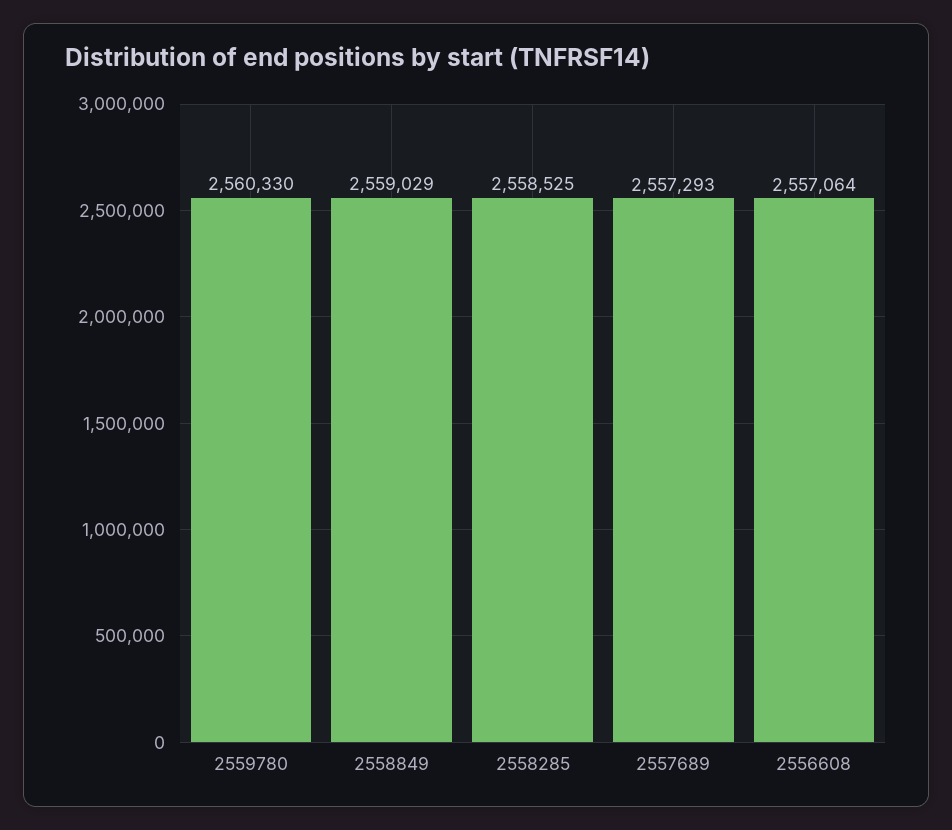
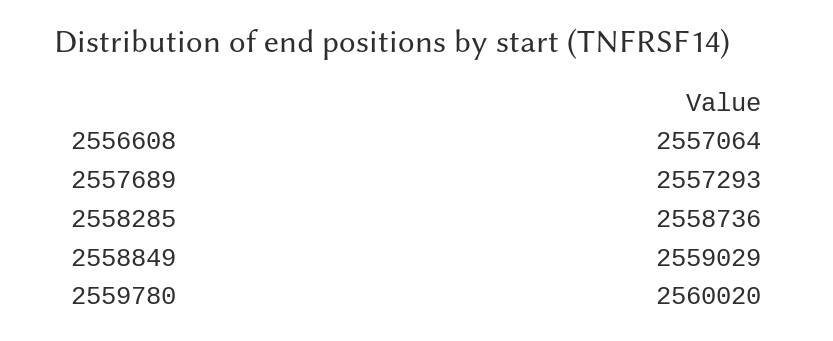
2559780: 2560330 -> 2560020
2558285: 2558525 -> 2558736

